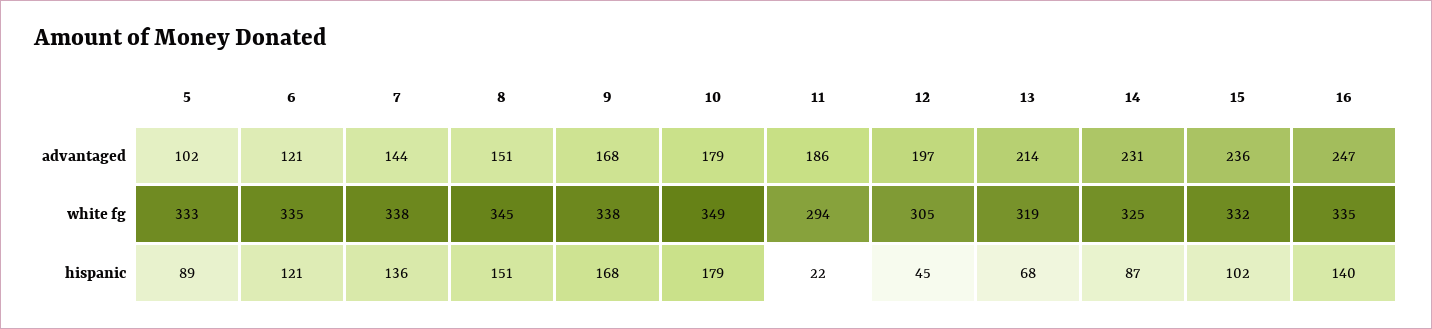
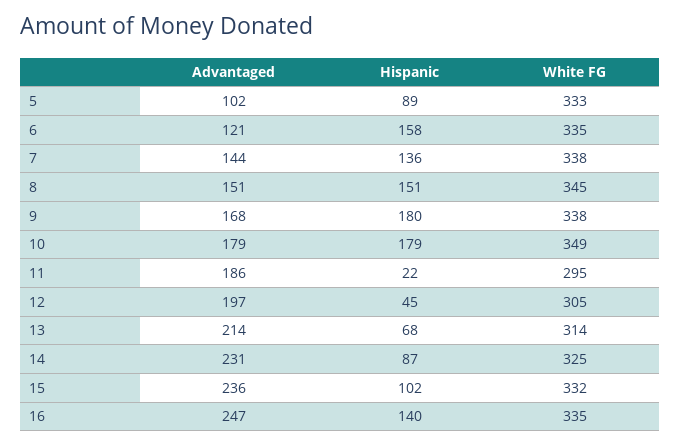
11, white fg: 294 -> 295
13, white fg: 319 -> 314
6, hispanic: 121 -> 158
9, hispanic: 168 -> 180

